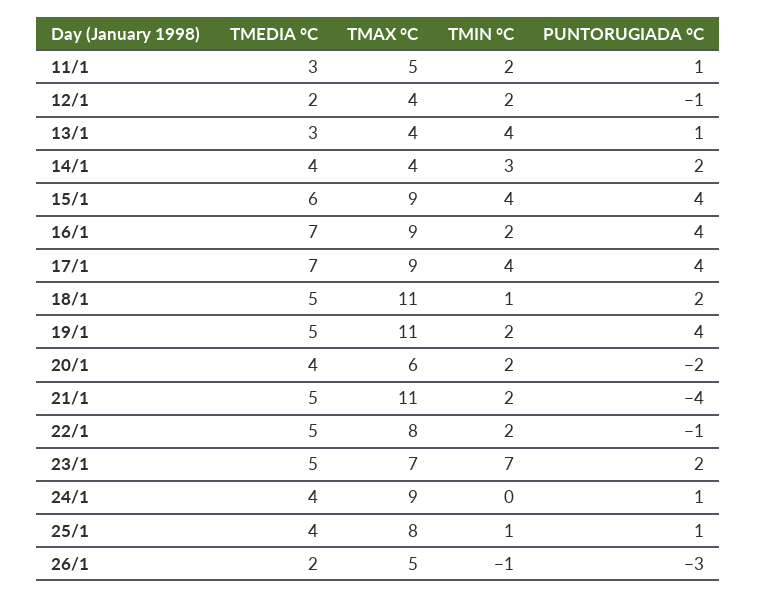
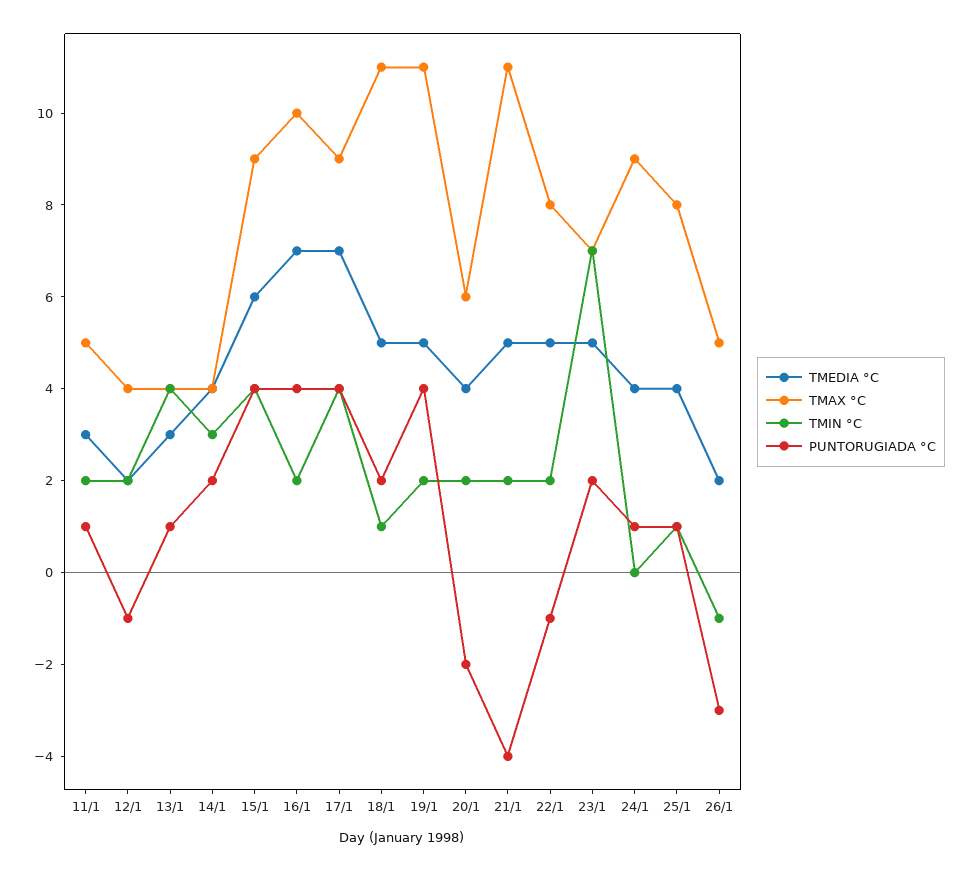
TMAX °C, 16/1: 9 -> 10

